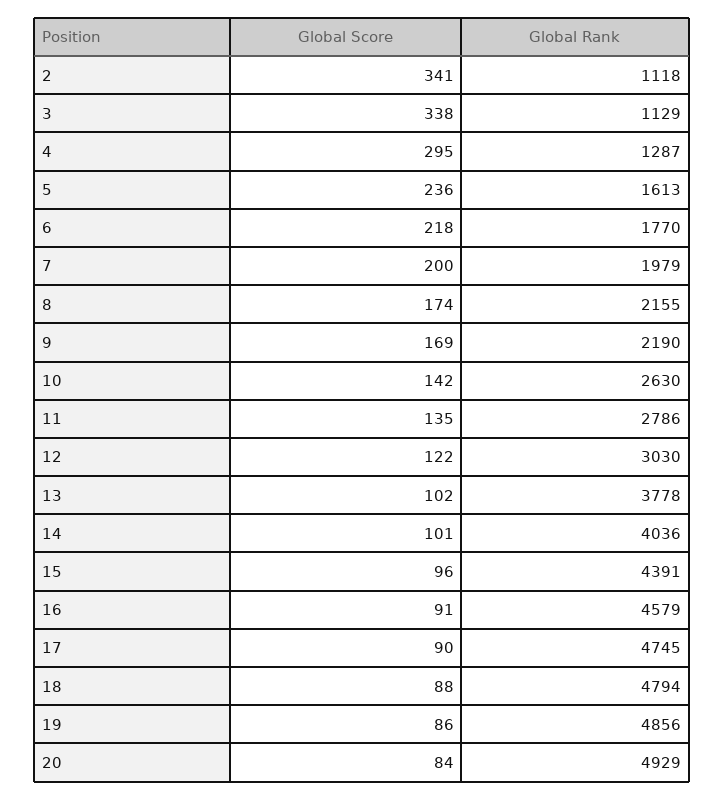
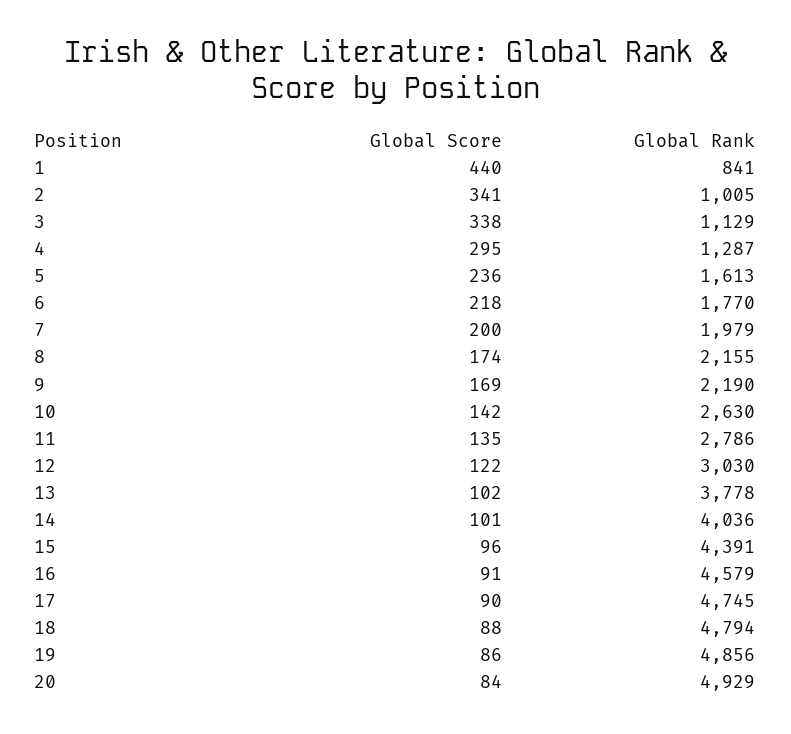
Global Rank, 2: 1118 -> 1005
Global Score, 1: none -> 440
Global Rank, 1: none -> 841

